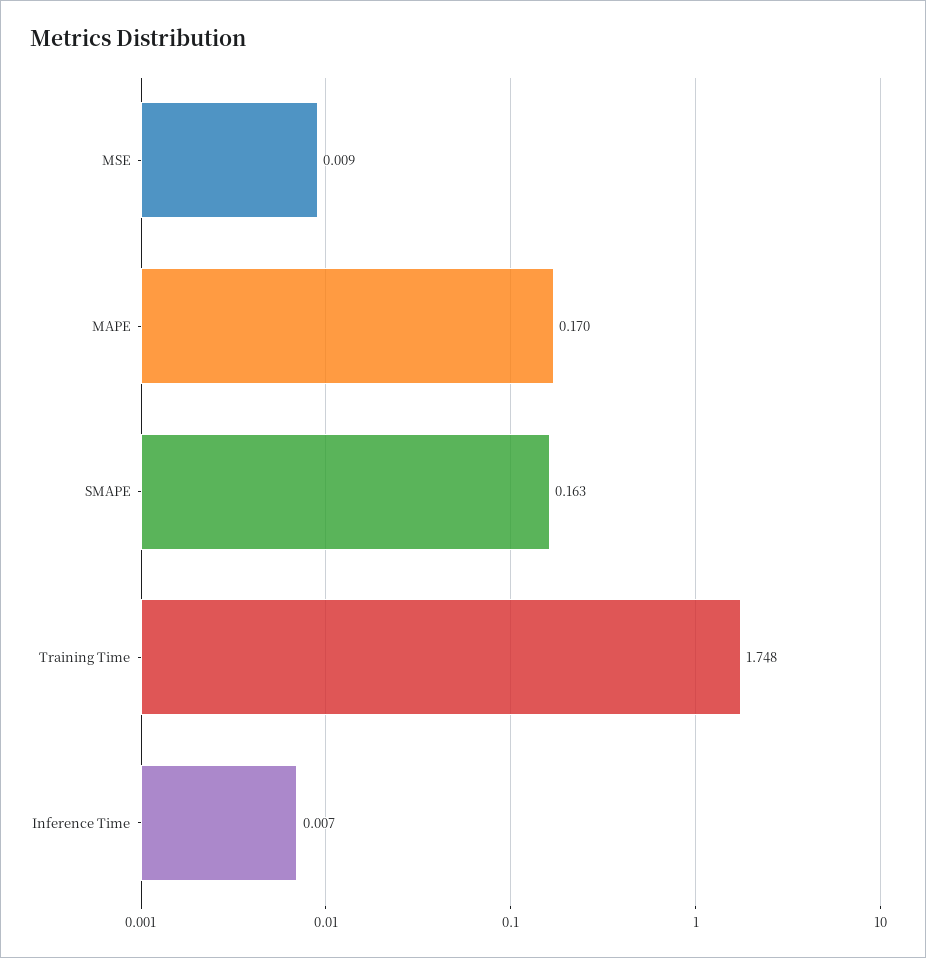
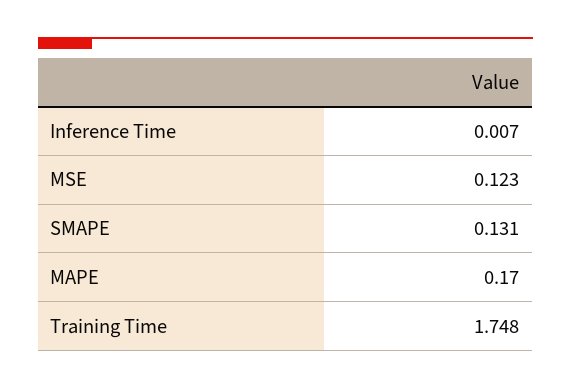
MSE: 0.009 -> 0.123
SMAPE: 0.163 -> 0.131

